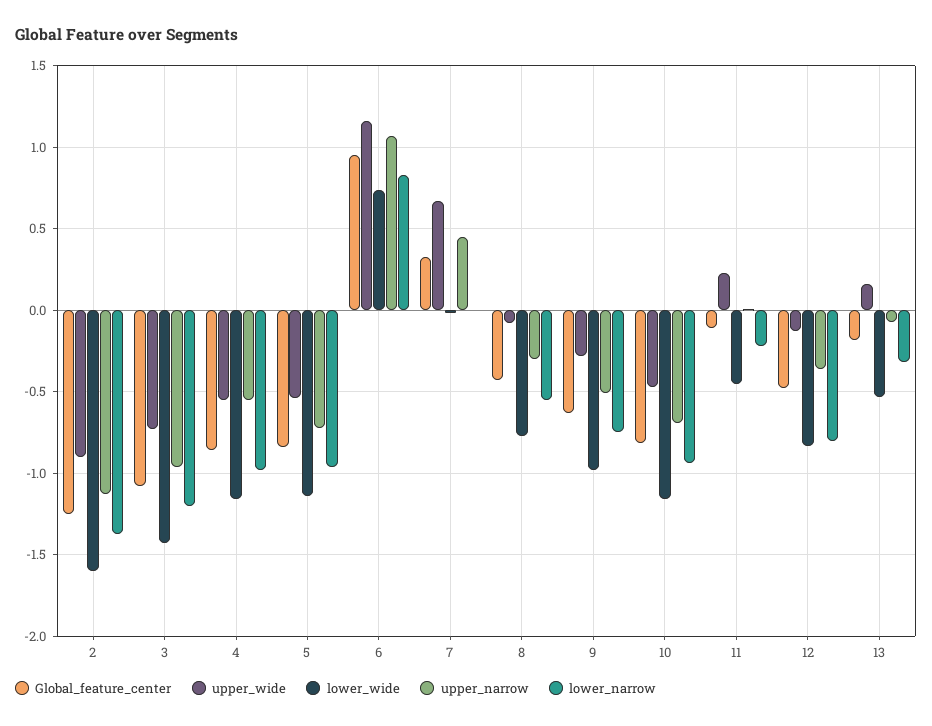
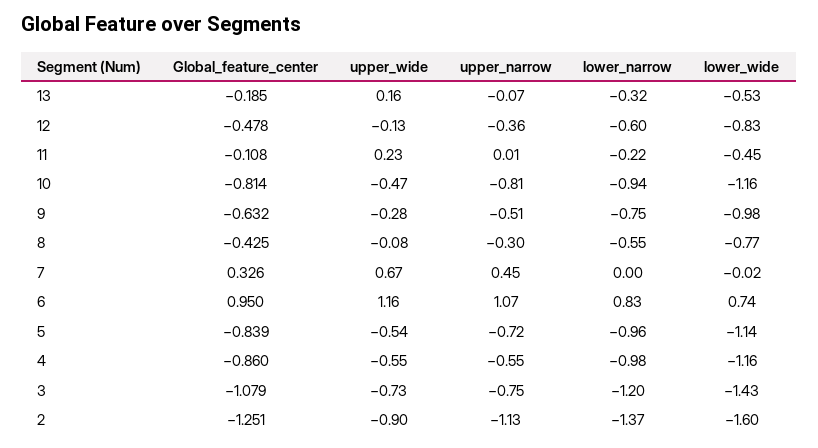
upper_narrow, 3: -0.95 -> -0.75
upper_narrow, 10: -0.7 -> -0.81
lower_narrow, 12: -0.8 -> -0.6

